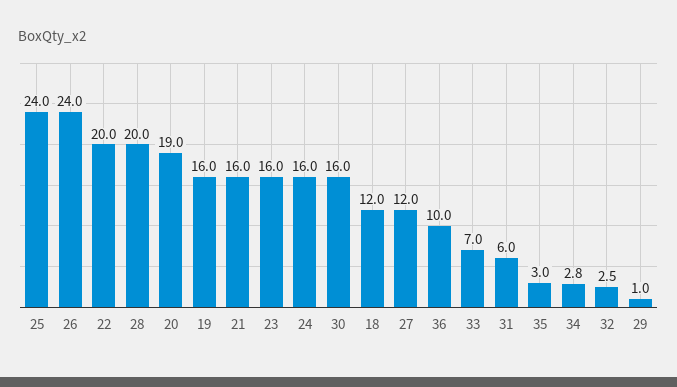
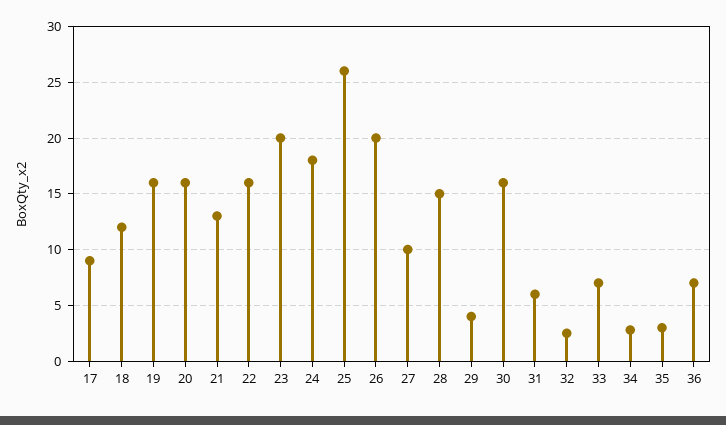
25: 24 -> 26
26: 24 -> 20
22: 20 -> 16
28: 20 -> 15
20: 19 -> 16
21: 16 -> 13
23: 16 -> 20
24: 16 -> 18
27: 12 -> 10
36: 10 -> 7
29: 1 -> 4
17: none -> 9

